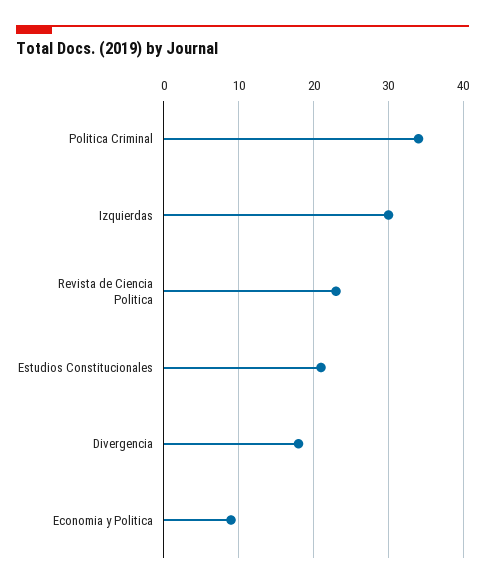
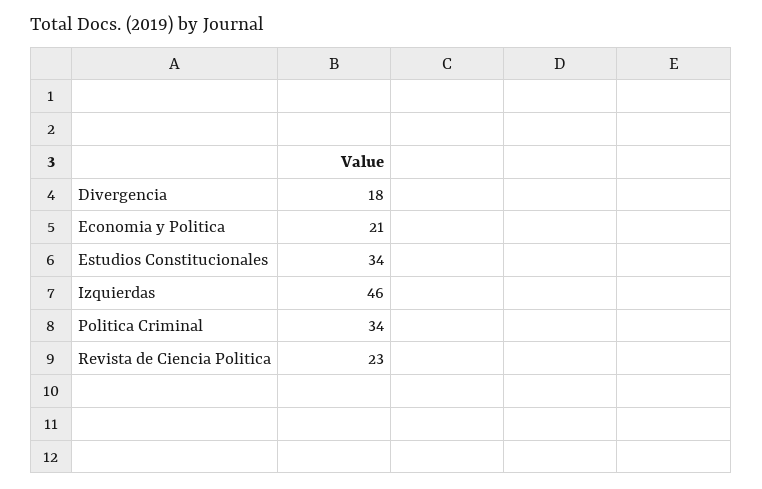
Izquierdas: 30 -> 46
Estudios Constitucionales: 21 -> 34
Economia y Politica: 9 -> 21

